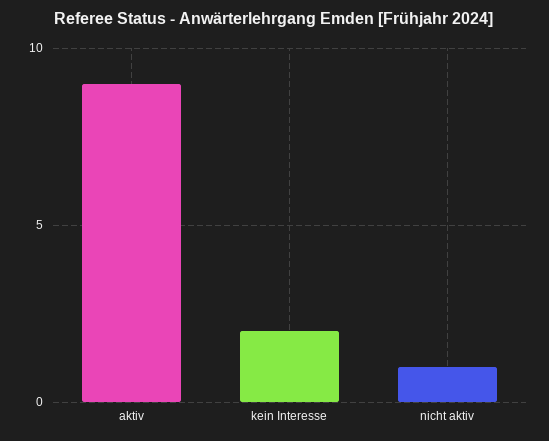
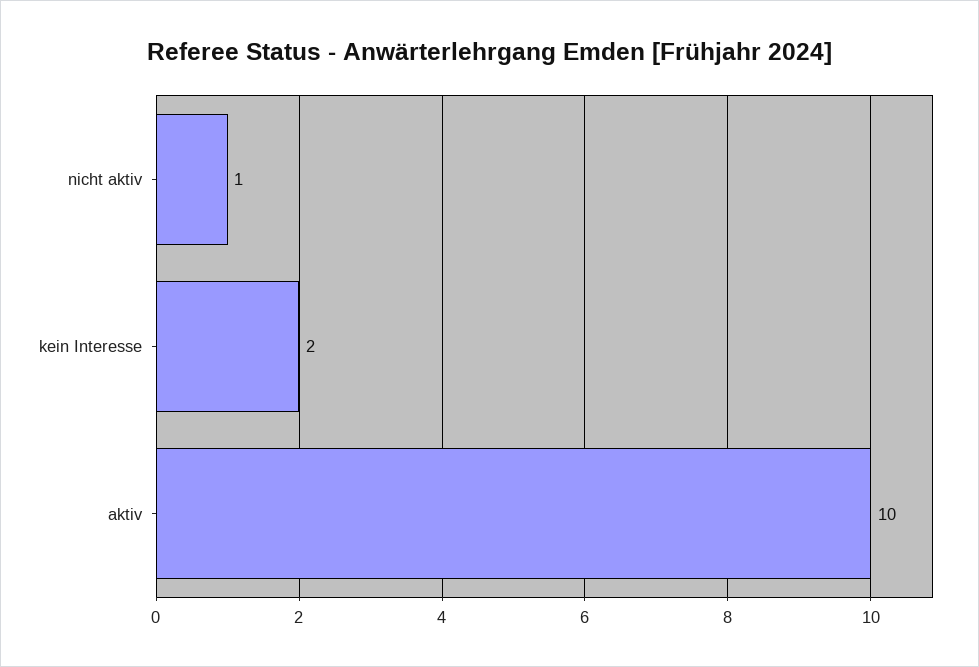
aktiv: 9 -> 10

